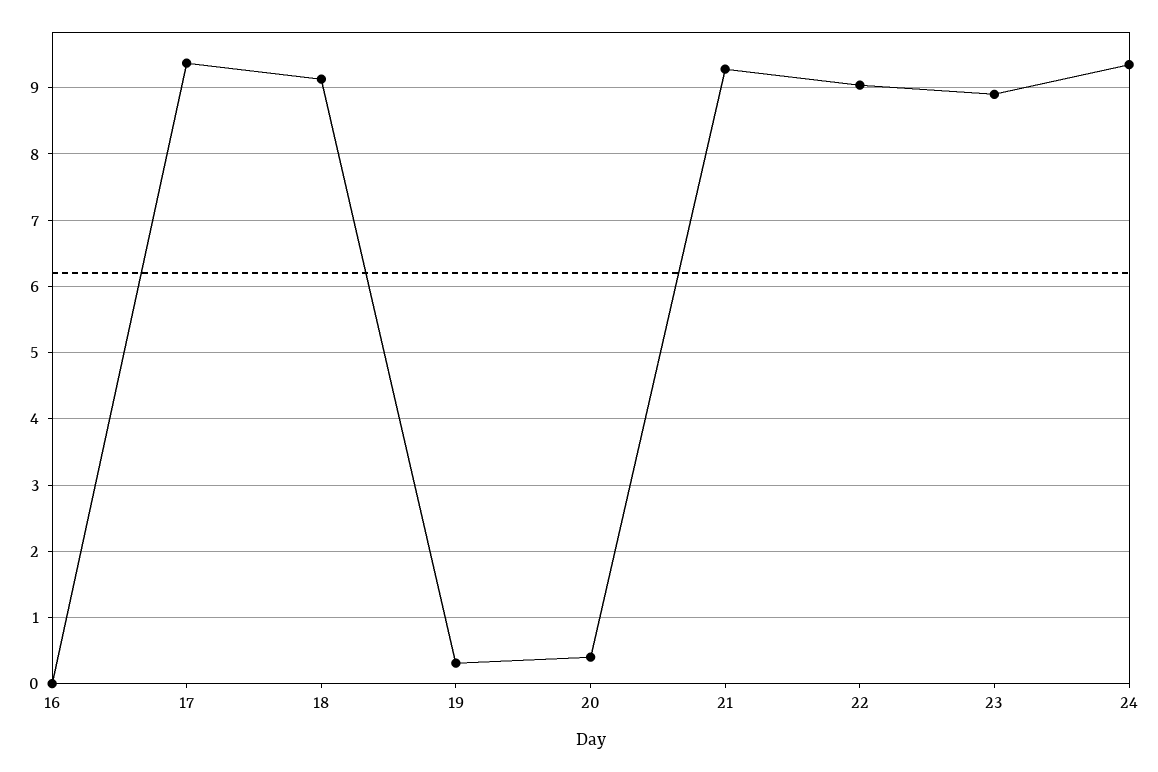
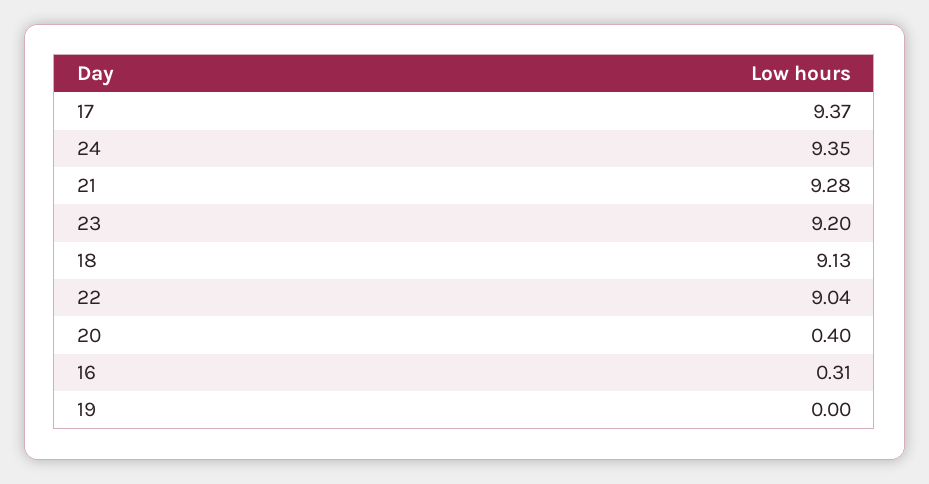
16: 0 -> 0.31
19: 0.3 -> 0
23: 8.9 -> 9.2

